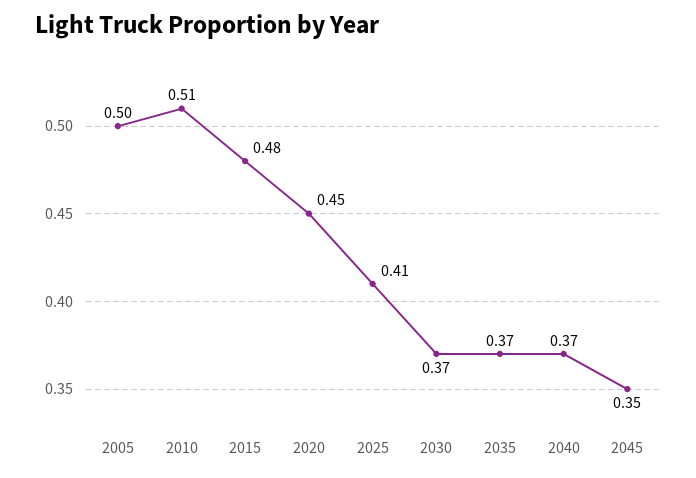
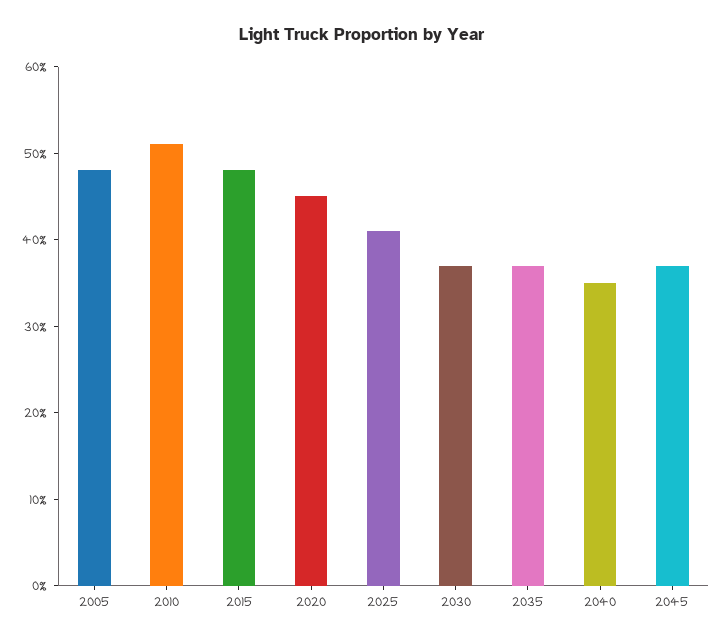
2005: 0.5 -> 0.48
2040: 0.37 -> 0.35
2045: 0.35 -> 0.37

